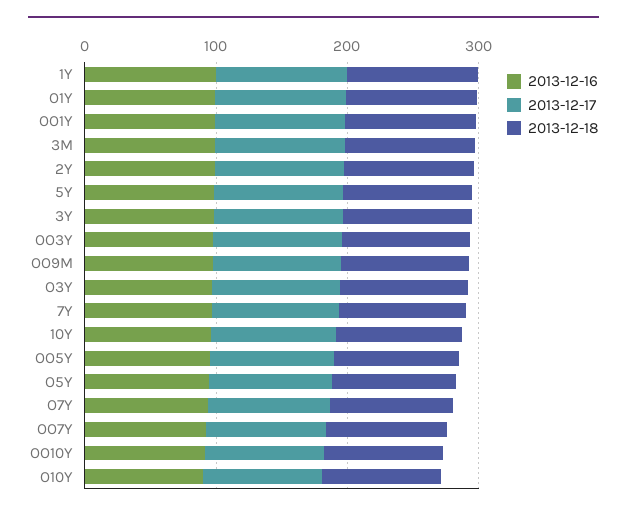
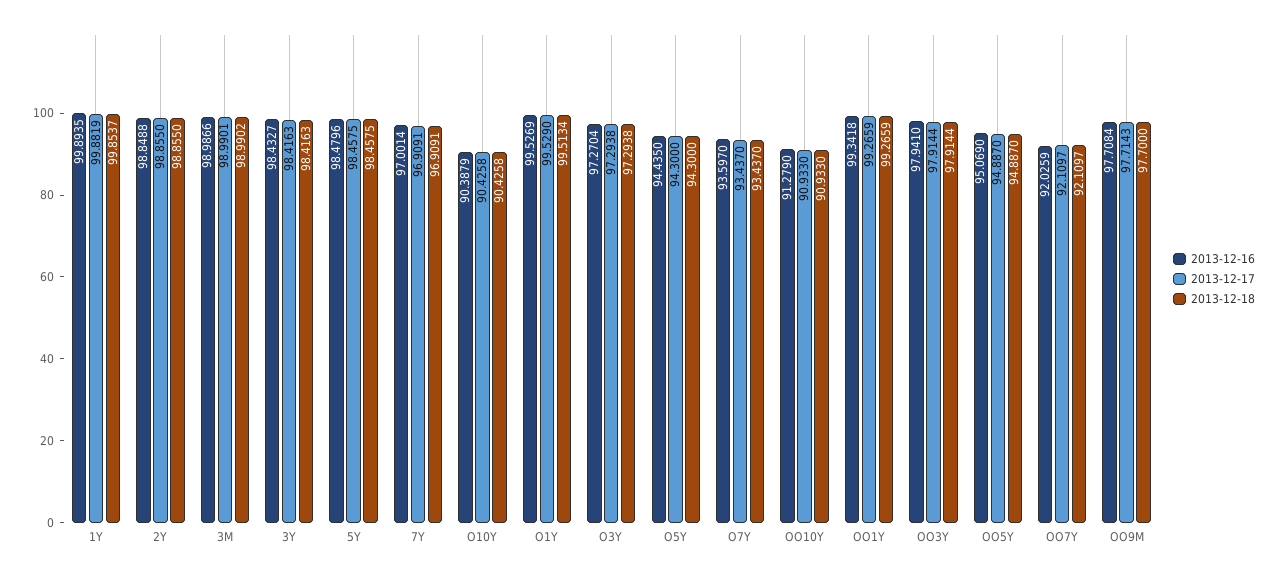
2013-12-16, 10Y: 100 -> none
2013-12-17, 10Y: 100 -> none
2013-12-18, 10Y: 100 -> none

